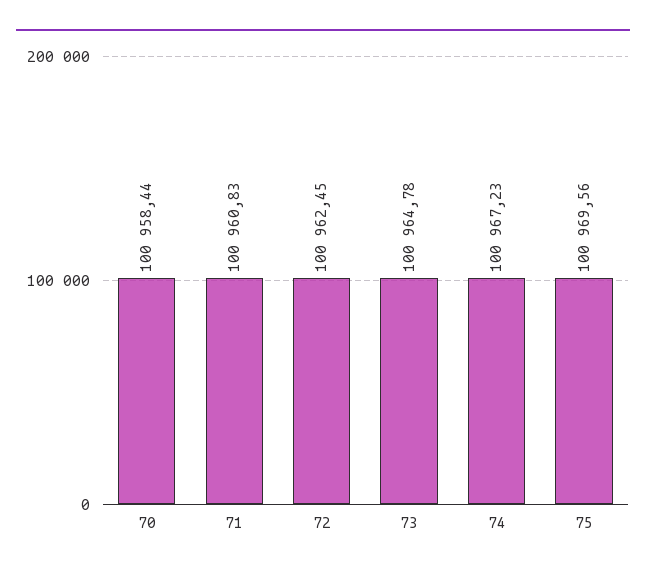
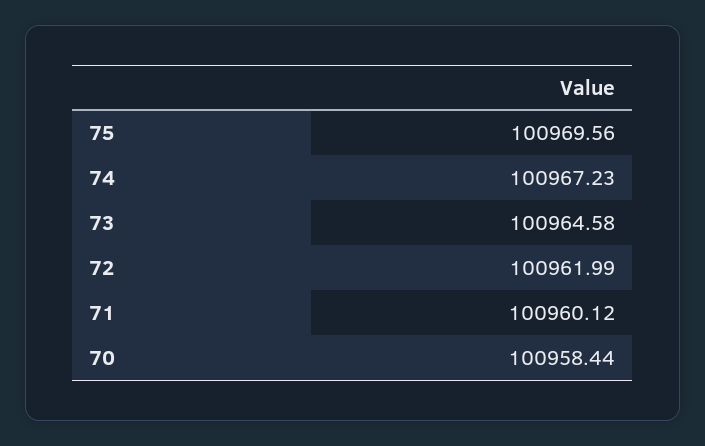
71: 100960.83 -> 100960.12
72: 100962.45 -> 100961.99
73: 100964.78 -> 100964.58

